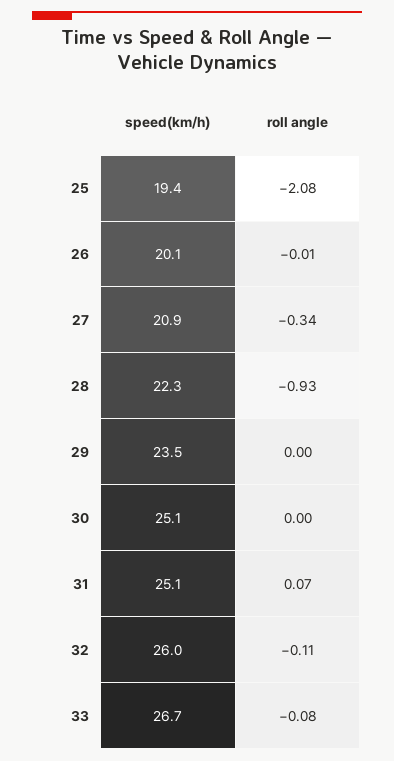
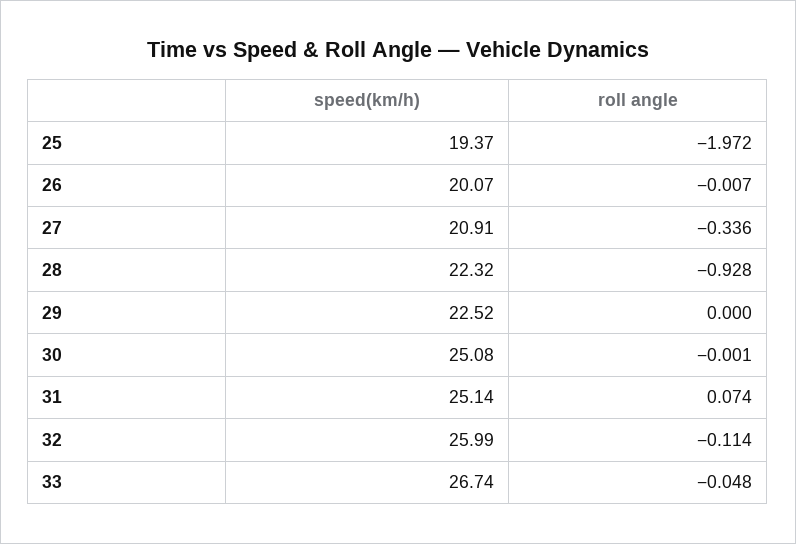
roll angle, 25: -2.08 -> -1.972
speed(km/h), 29: 23.5 -> 22.52
roll angle, 33: -0.08 -> -0.048

